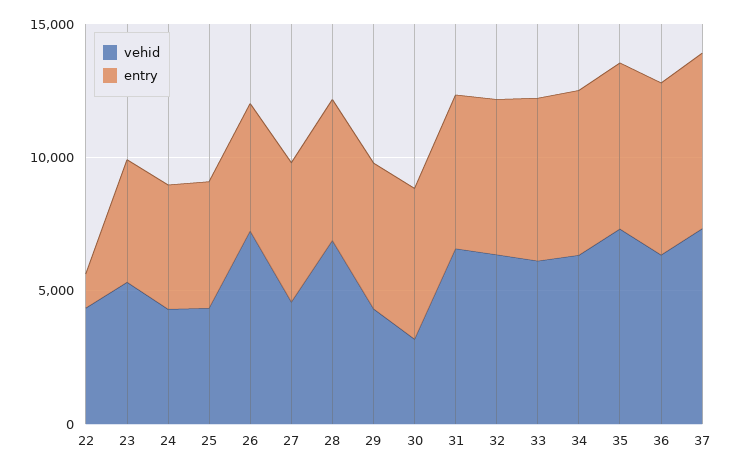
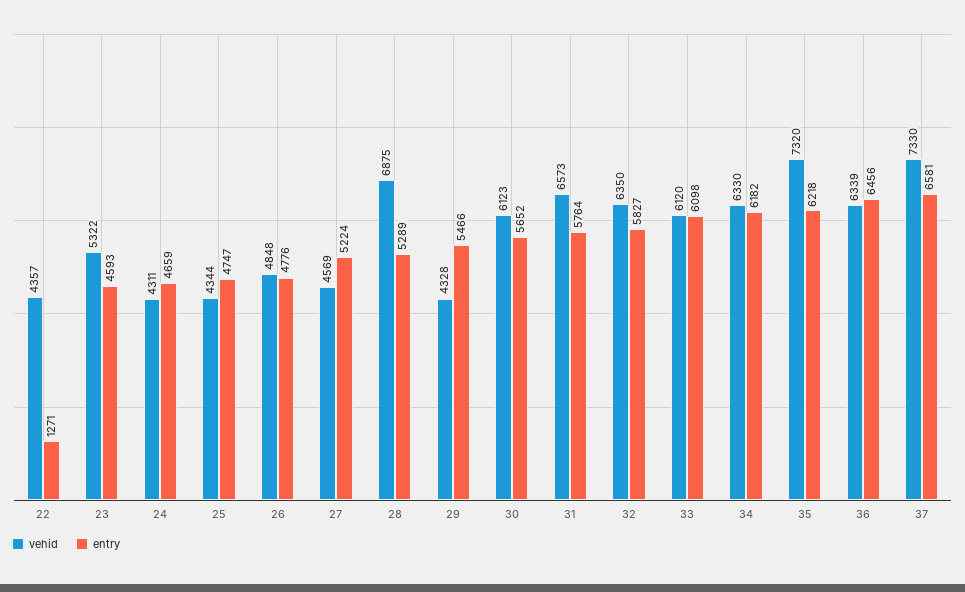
vehid, 26: 7000 -> 4848
vehid, 30: 3000 -> 6123

